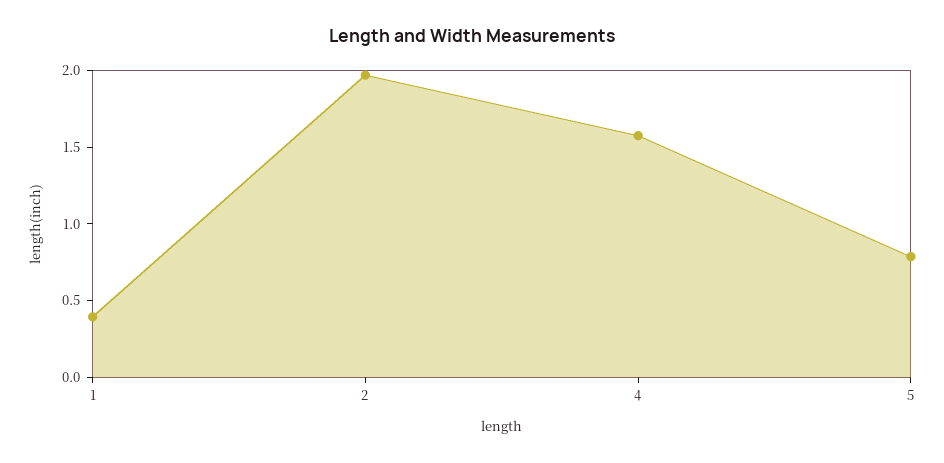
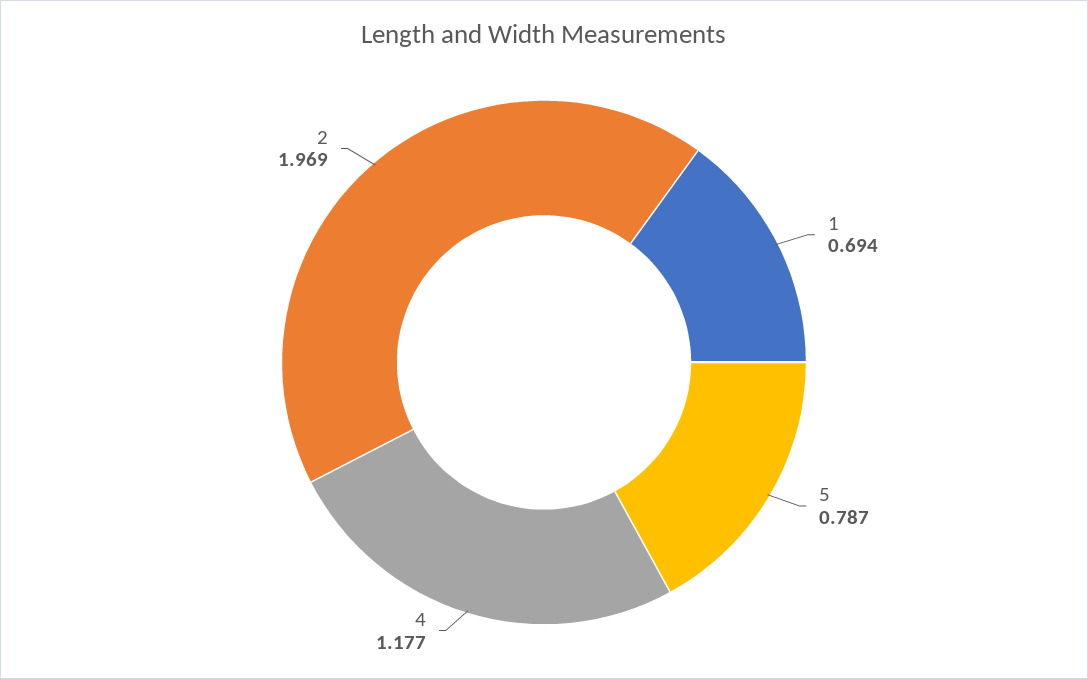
1: 0.4 -> 0.694
4: 1.6 -> 1.177

